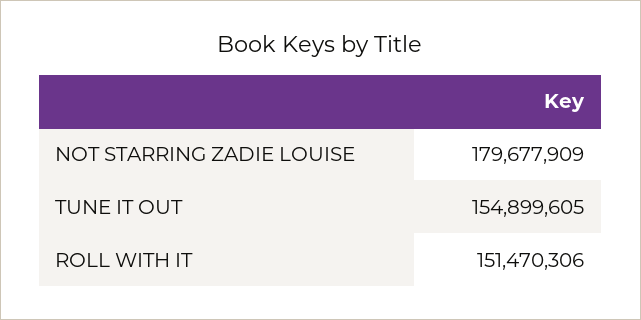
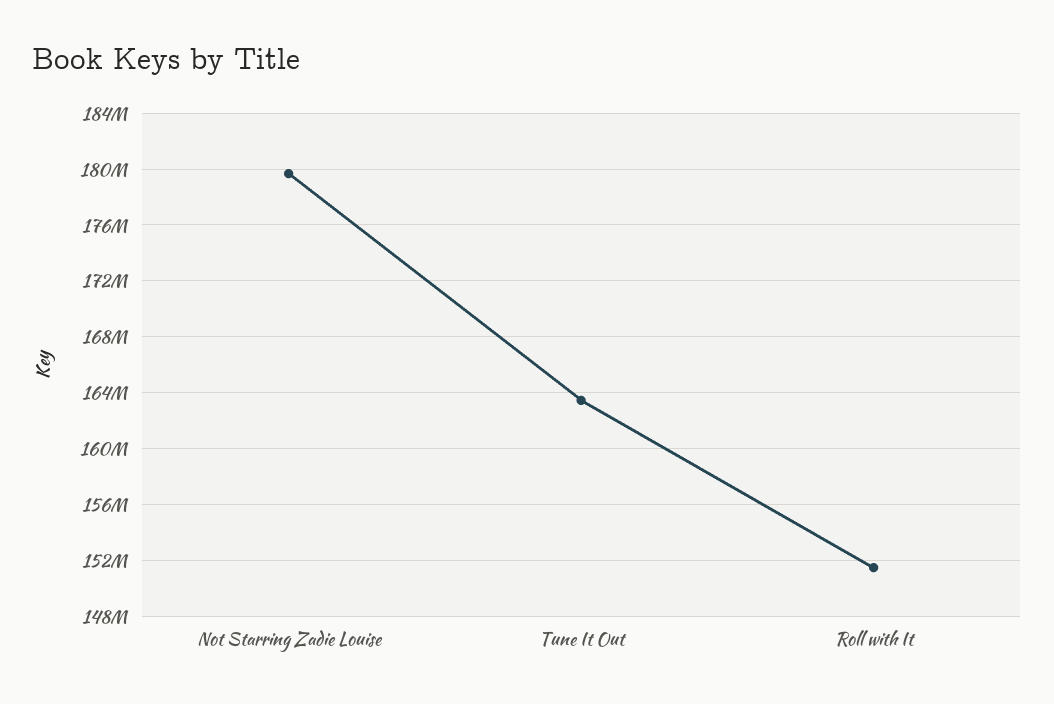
TUNE IT OUT: 154899605 -> 163500000

